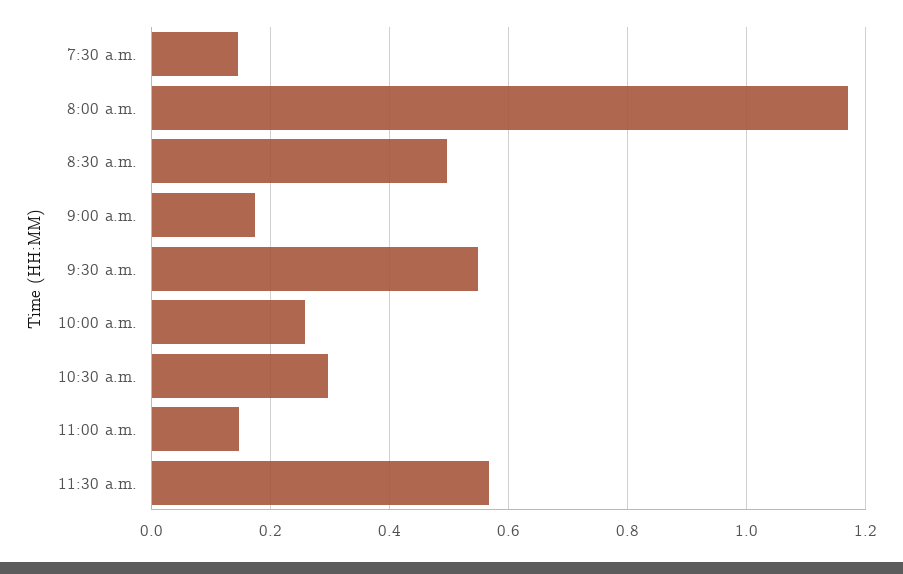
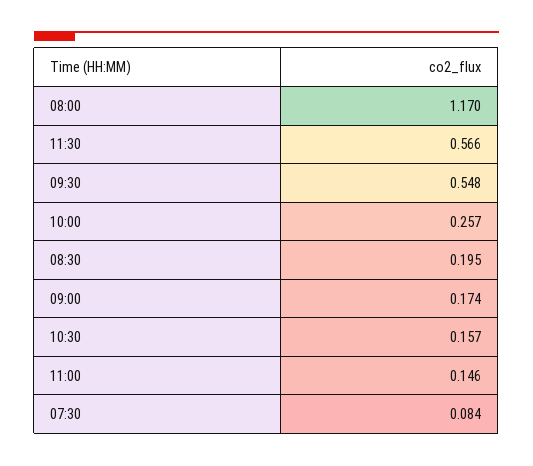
7:30 a.m.: 0.14 -> 0.084
8:30 a.m.: 0.5 -> 0.195
10:30 a.m.: 0.3 -> 0.157

